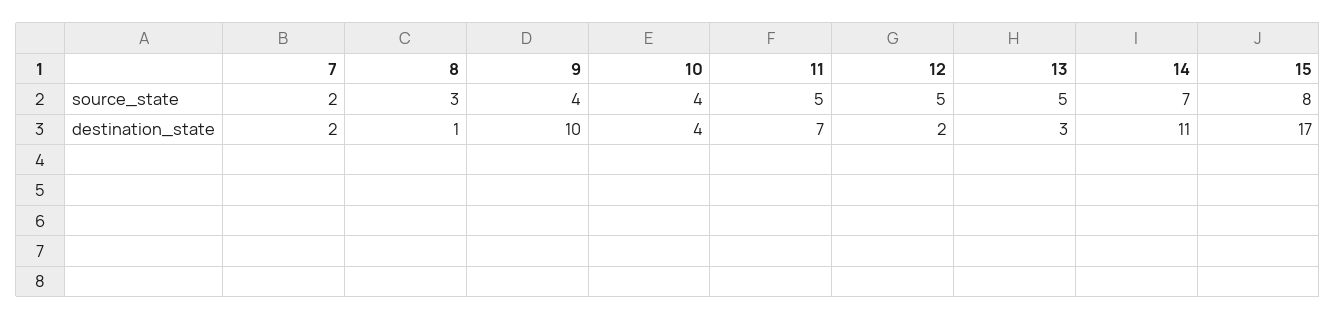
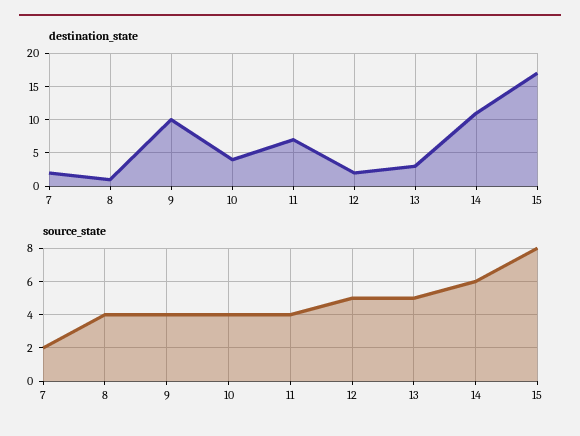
source_state, 8: 3 -> 4
source_state, 11: 5 -> 4
source_state, 14: 7 -> 6

